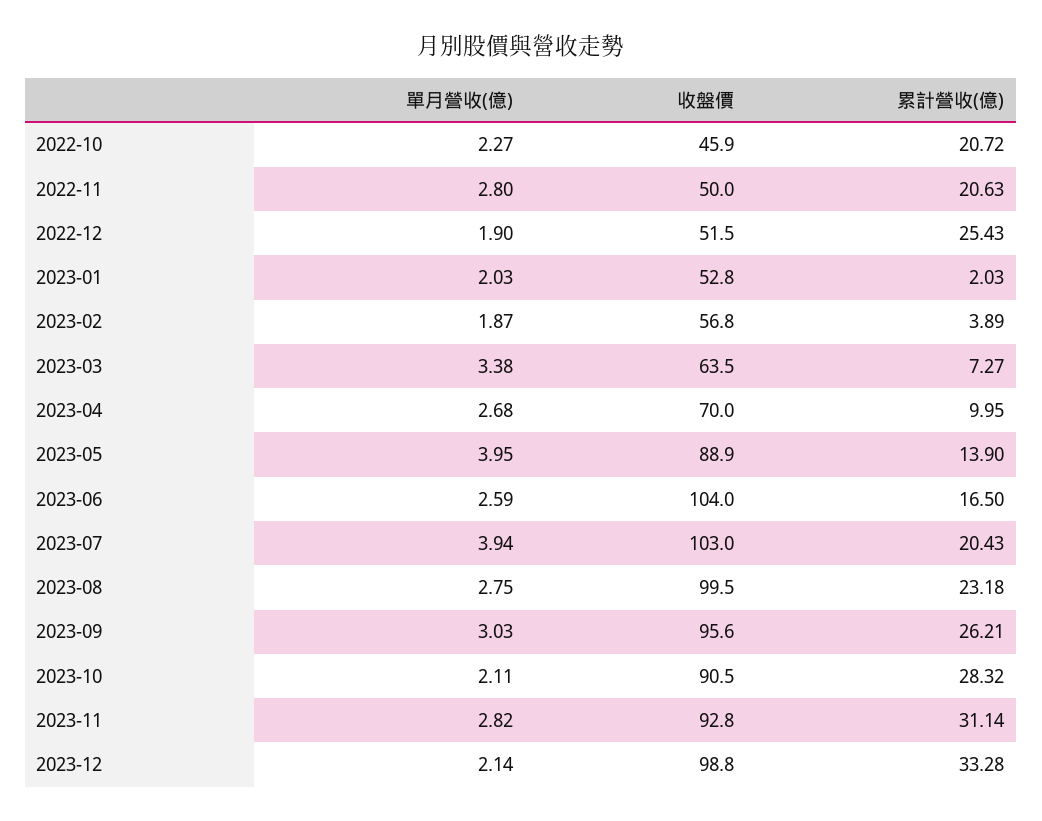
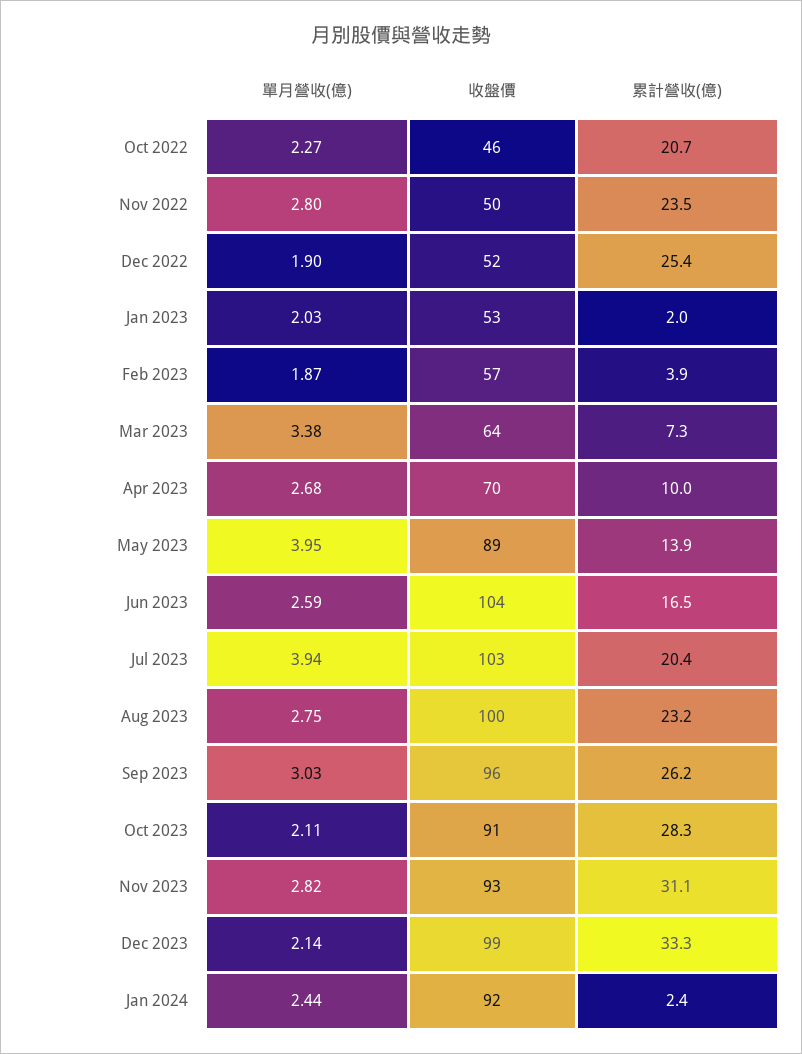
累計營收(億), 2022-11: 20.63 -> 23.5
單月營收(億), Jan 2024: none -> 2.44
收盤價, Jan 2024: none -> 92
累計營收(億), Jan 2024: none -> 2.4

